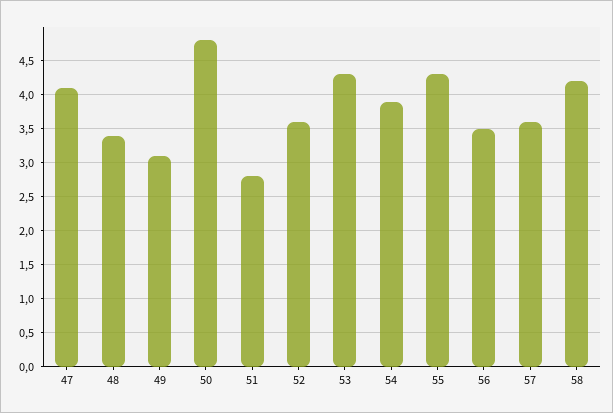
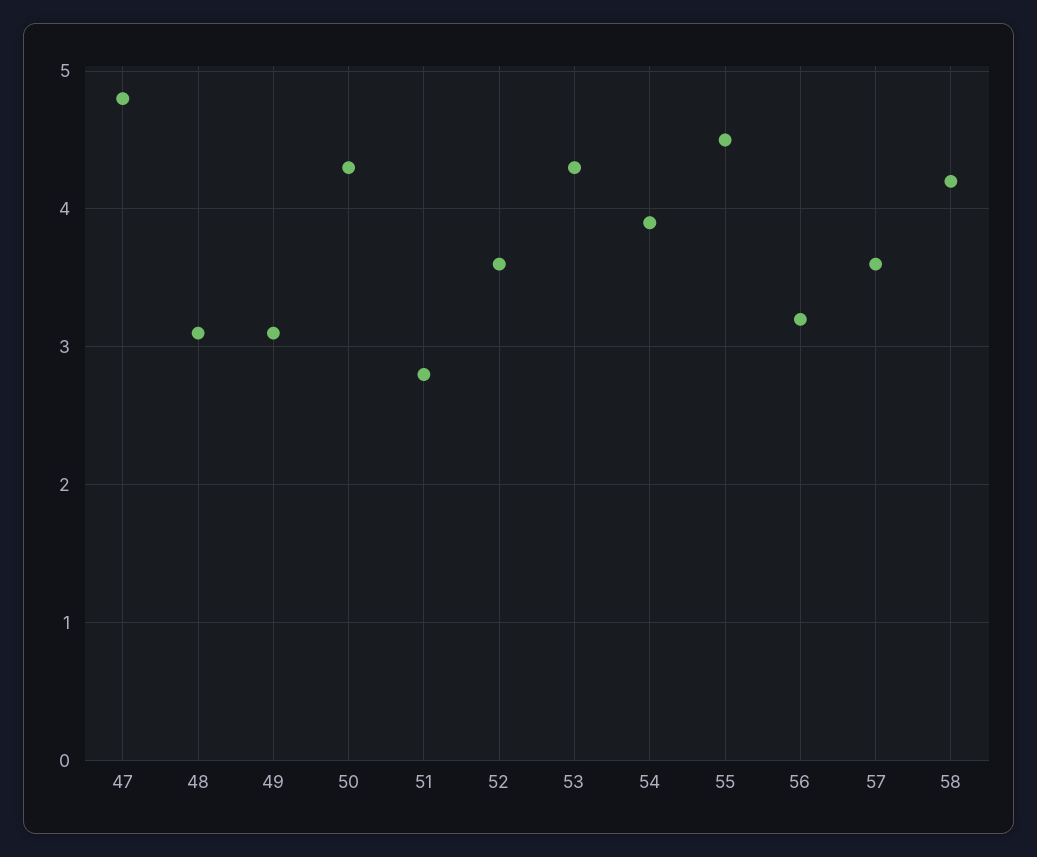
47: 4.1 -> 4.8
48: 3.4 -> 3.1
50: 4.8 -> 4.3
55: 4.3 -> 4.5
56: 3.5 -> 3.2

